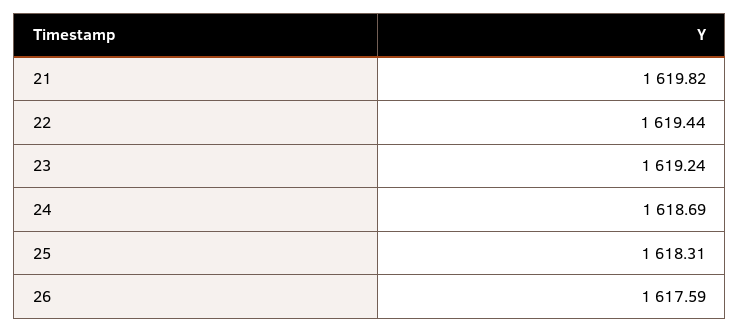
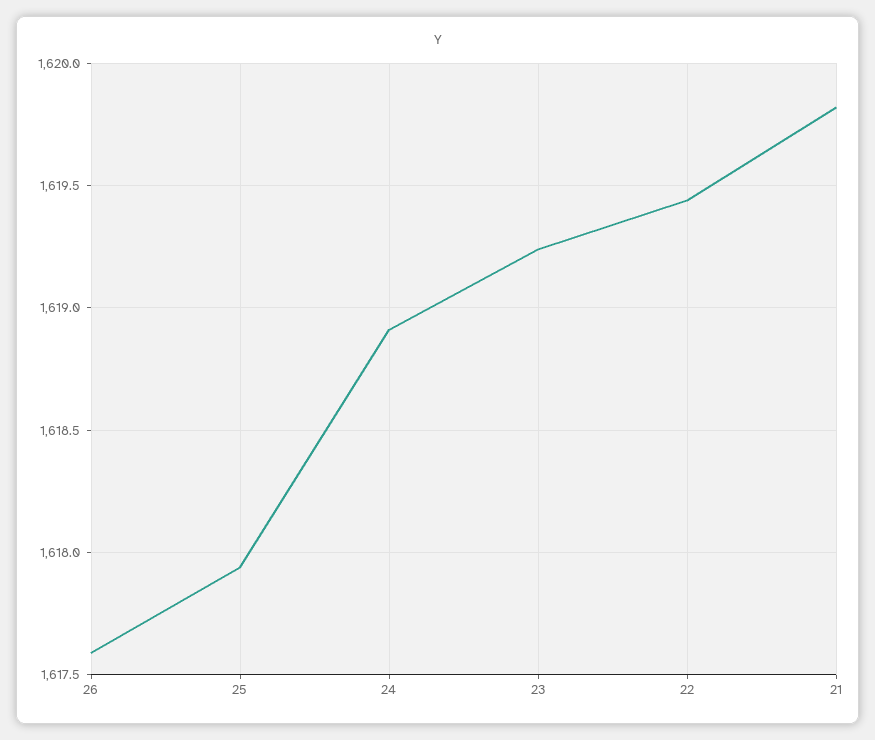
24: 1618.69 -> 1618.9
25: 1618.31 -> 1617.95

